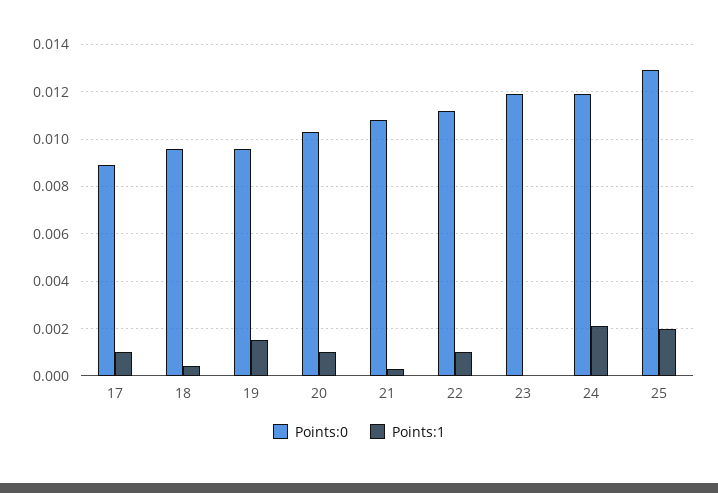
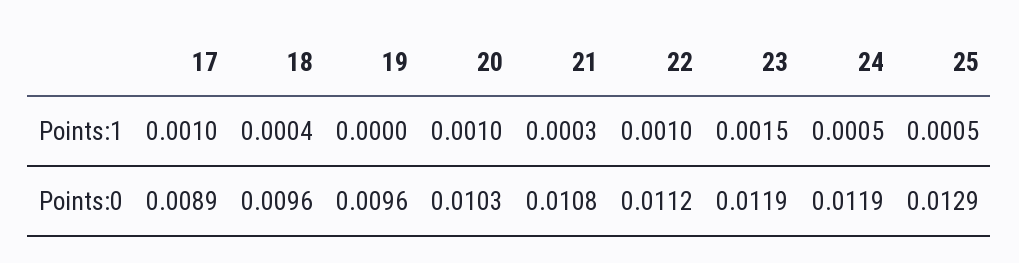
Points:1, 19: 0.0015 -> 0
Points:1, 23: 0 -> 0.0015
Points:1, 24: 0.002 -> 0.0005
Points:1, 25: 0.002 -> 0.0005

